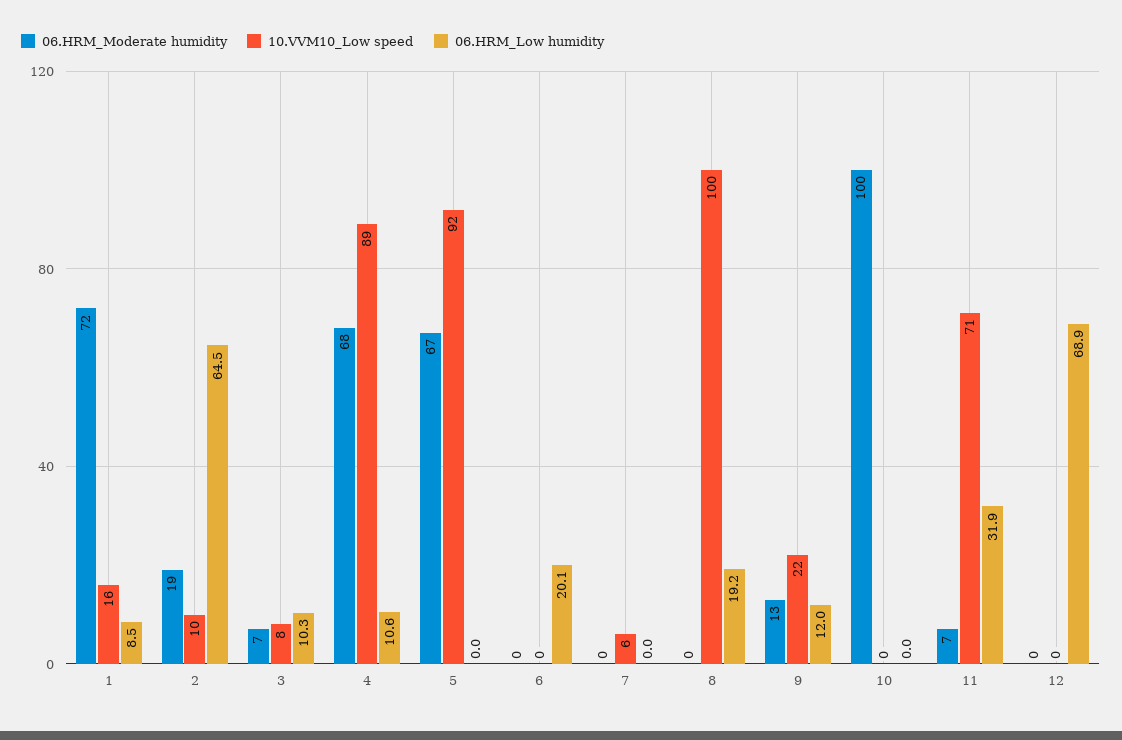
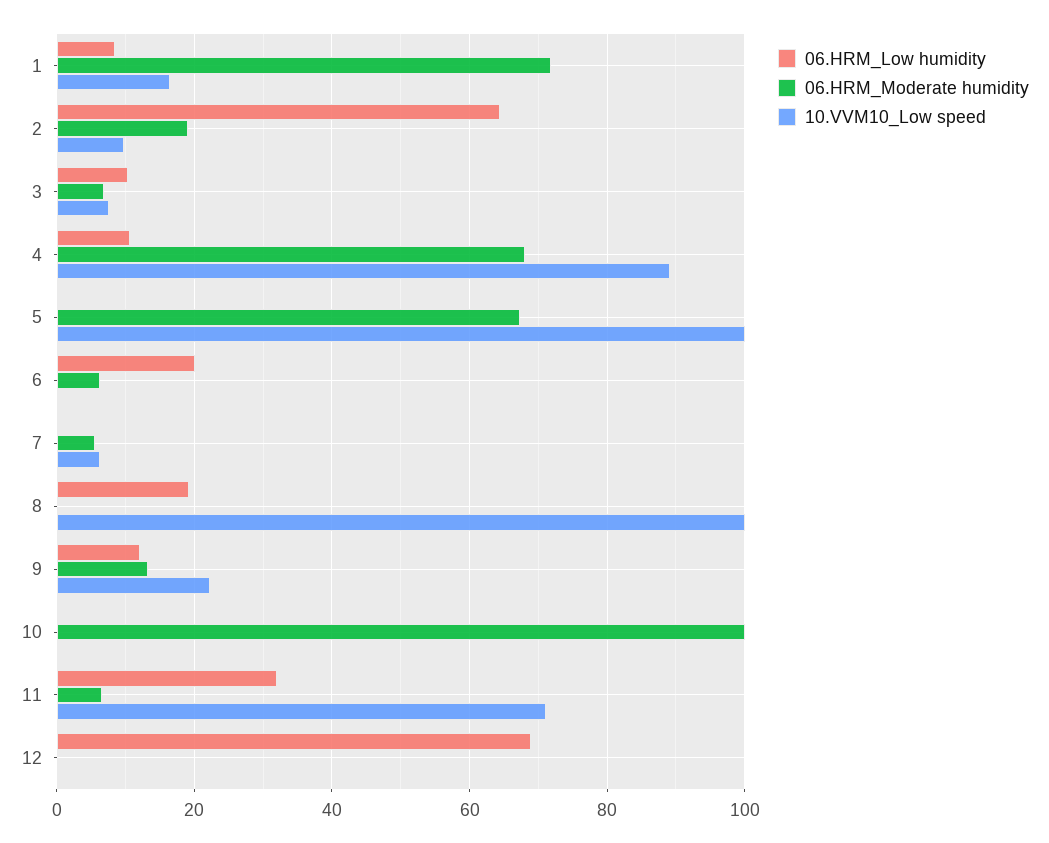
10.VVM10_Low speed, 5: 92 -> 100
06.HRM_Moderate humidity, 6: 0 -> 6
06.HRM_Moderate humidity, 7: 0 -> 6

